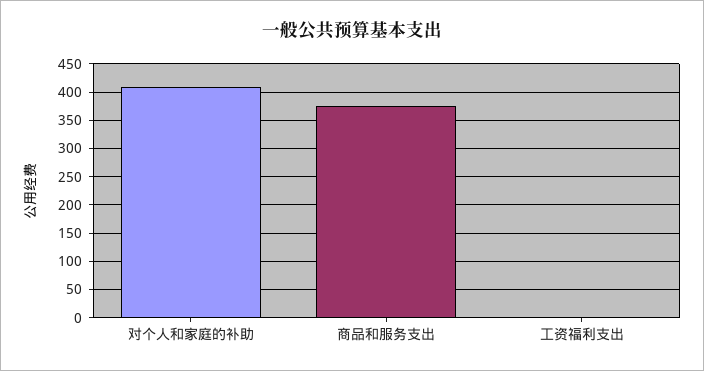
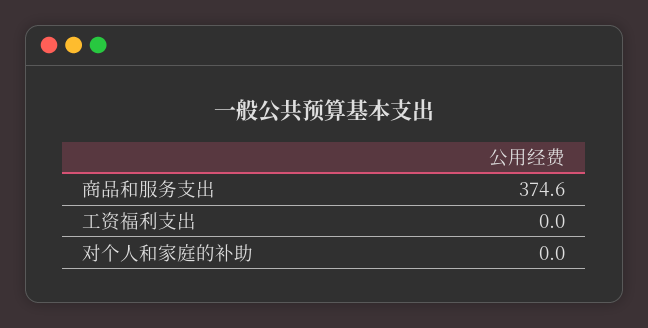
对个人和家庭的补助: 400 -> 0

